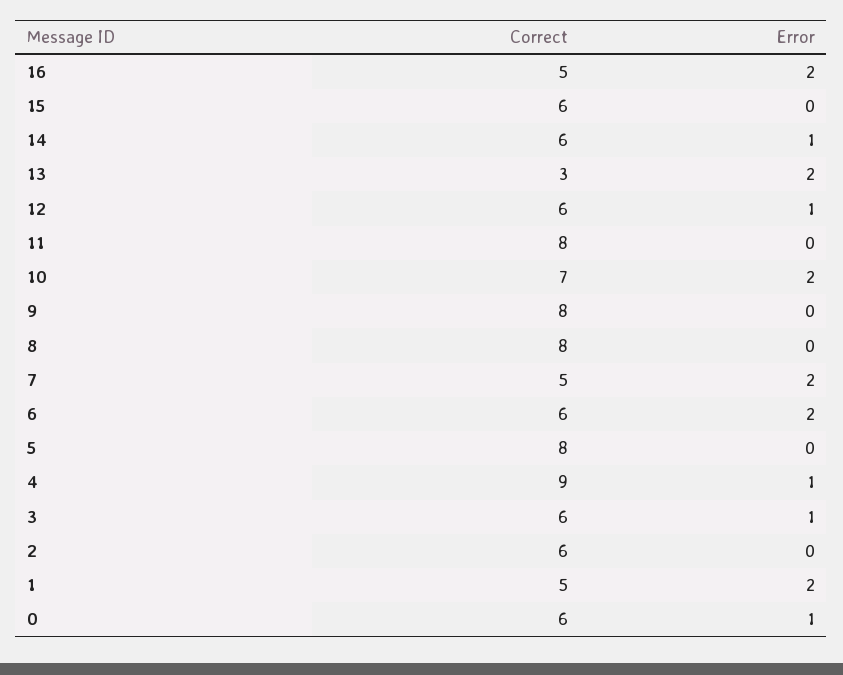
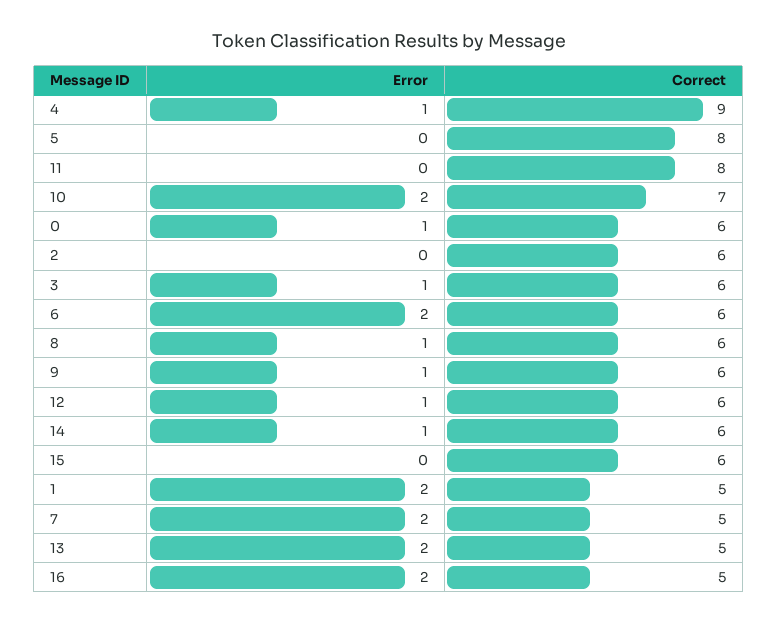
Correct, 13: 3 -> 5
Correct, 9: 8 -> 6
Error, 9: 0 -> 1
Correct, 8: 8 -> 6
Error, 8: 0 -> 1

